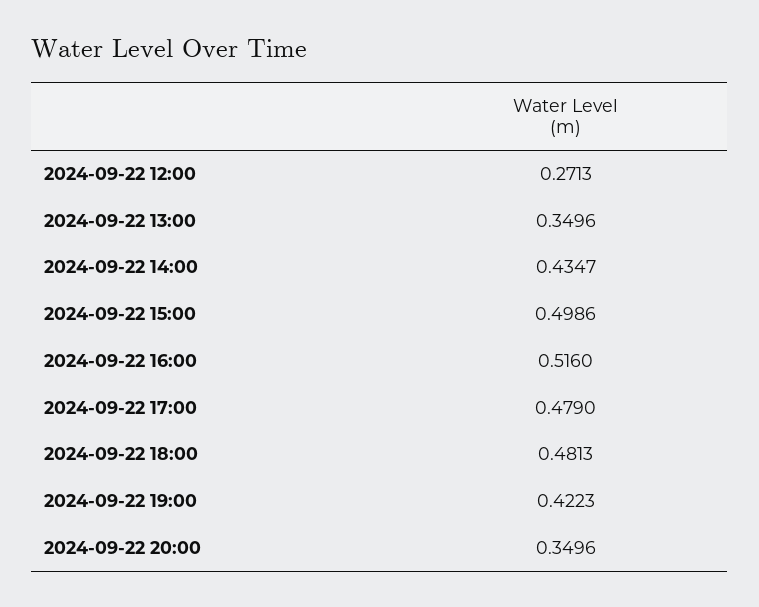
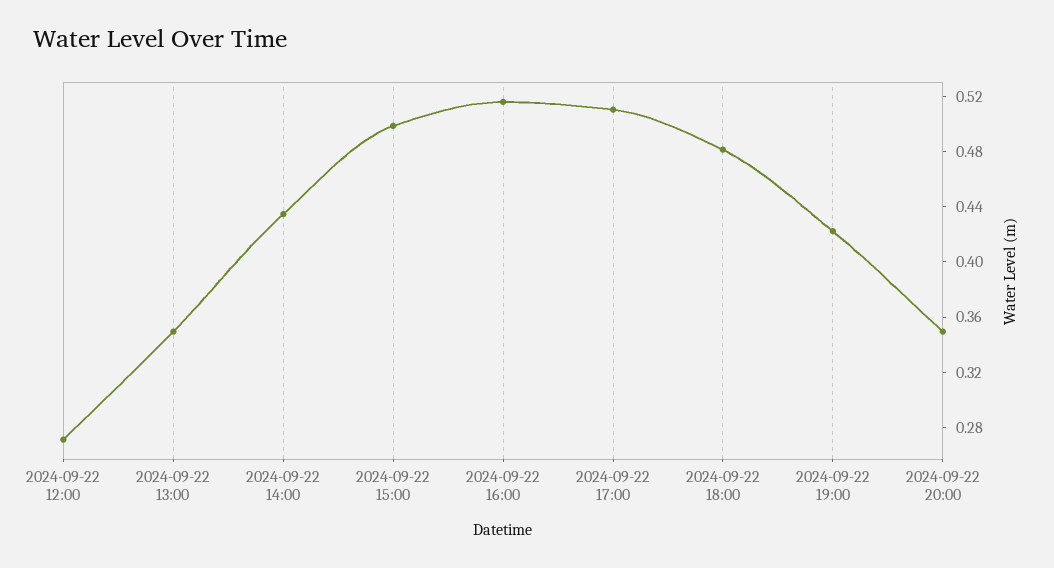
2024-09-22 17:00: 0.479 -> 0.51

